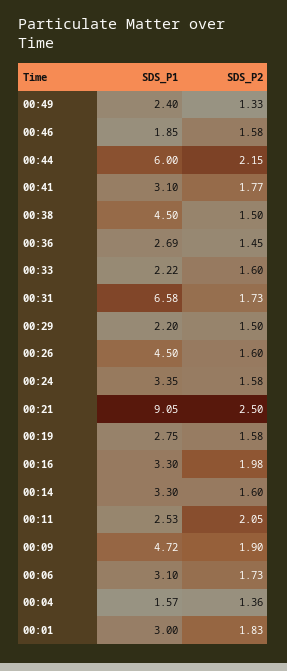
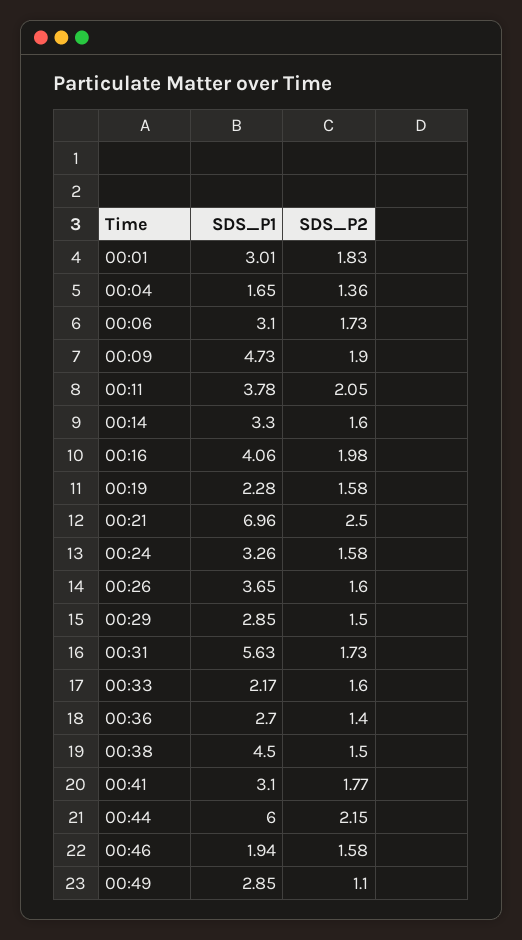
SDS_P1, 00:49: 2.4 -> 2.85
SDS_P2, 00:49: 1.33 -> 1.1
SDS_P1, 00:46: 1.85 -> 1.94
SDS_P1, 00:36: 2.69 -> 2.7
SDS_P2, 00:36: 1.45 -> 1.4
SDS_P1, 00:33: 2.22 -> 2.17
SDS_P1, 00:31: 6.58 -> 5.63
SDS_P1, 00:29: 2.2 -> 2.85
SDS_P1, 00:26: 4.5 -> 3.65
SDS_P1, 00:24: 3.35 -> 3.26
SDS_P1, 00:21: 9.05 -> 6.96
SDS_P1, 00:19: 2.75 -> 2.28
SDS_P1, 00:16: 3.3 -> 4.06
SDS_P1, 00:11: 2.53 -> 3.78
SDS_P1, 00:09: 4.72 -> 4.73
SDS_P1, 00:04: 1.57 -> 1.65
SDS_P1, 00:01: 3 -> 3.01

